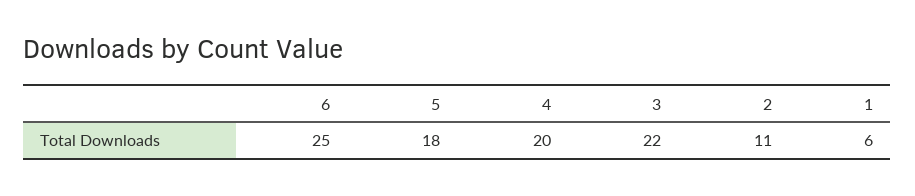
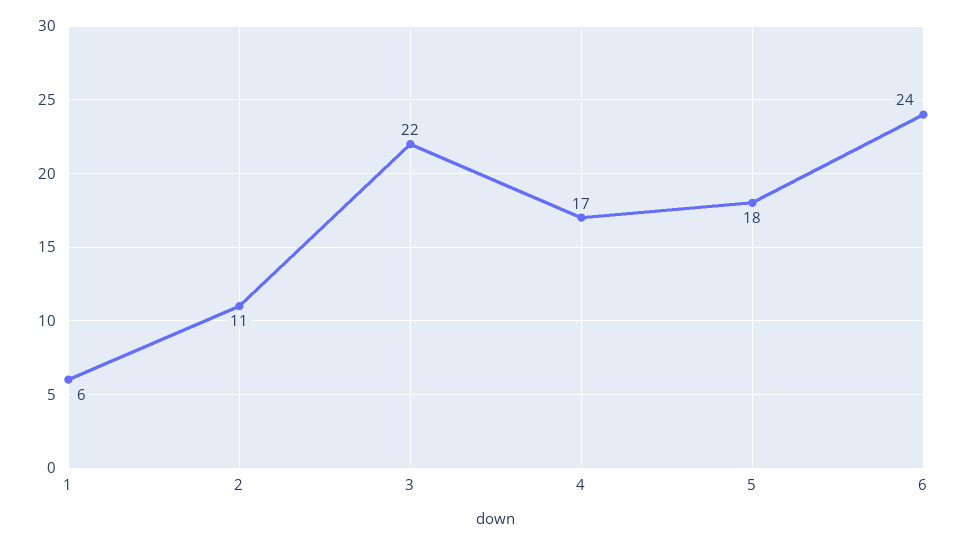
6: 25 -> 24
4: 20 -> 17

